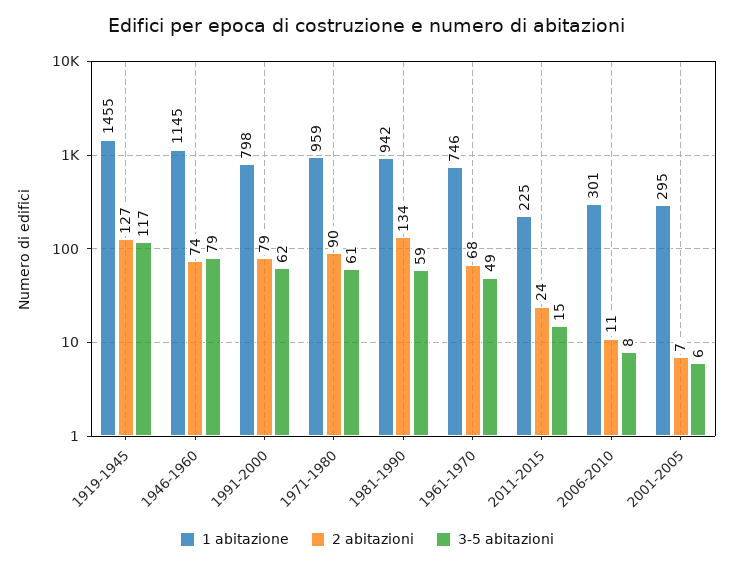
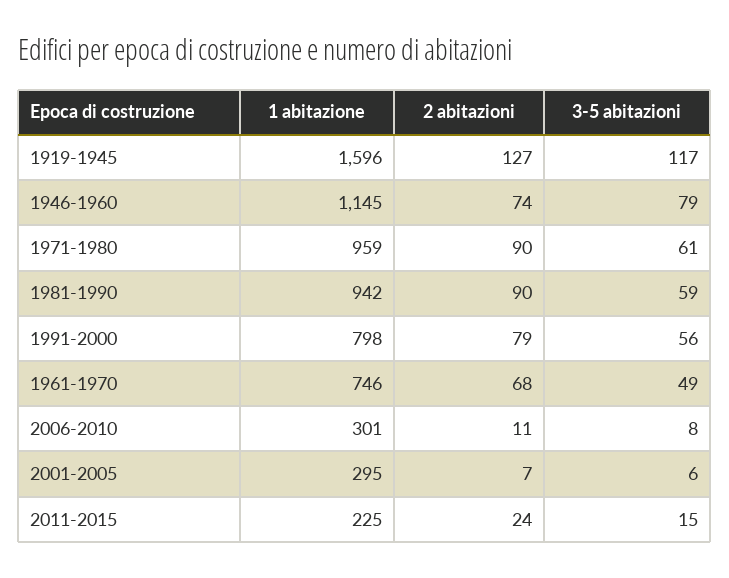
1 abitazione, 1919-1945: 1455 -> 1596
3-5 abitazioni, 1991-2000: 62 -> 56
2 abitazioni, 1981-1990: 134 -> 90

